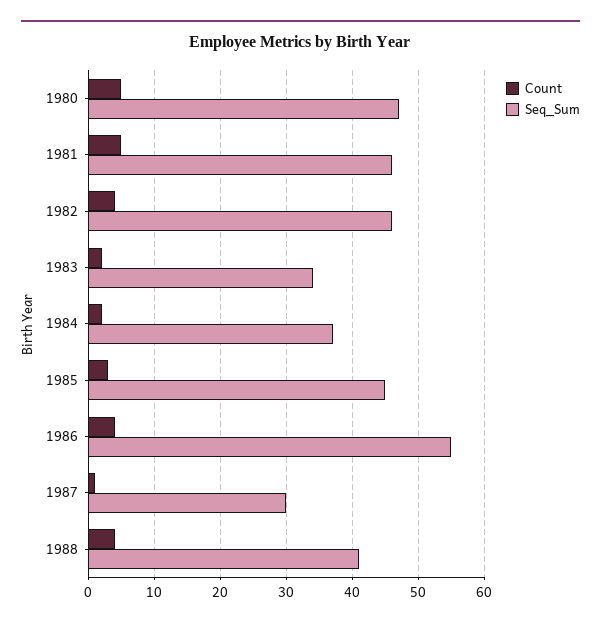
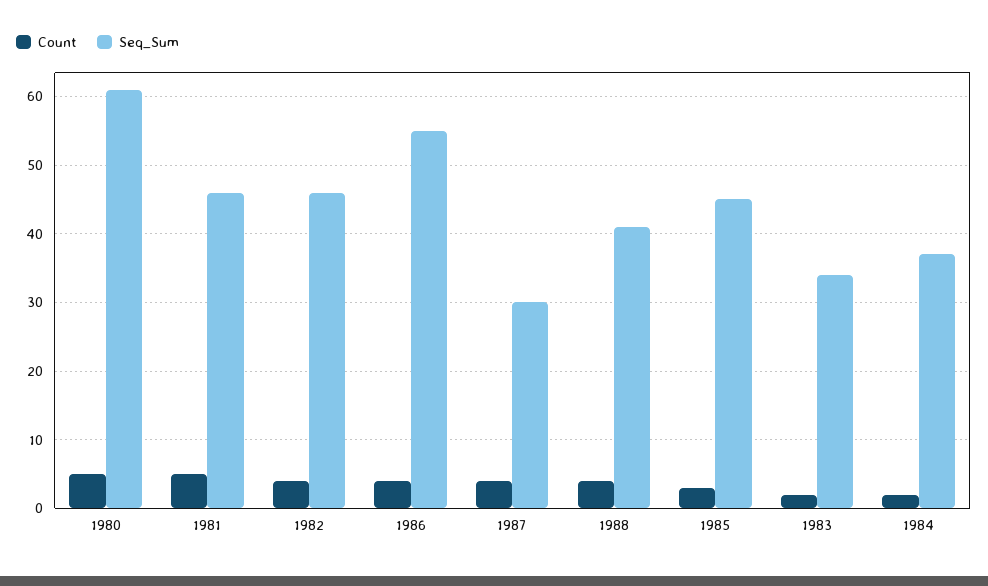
Seq_Sum, 1980: 47 -> 61
Count, 1987: 1 -> 4

